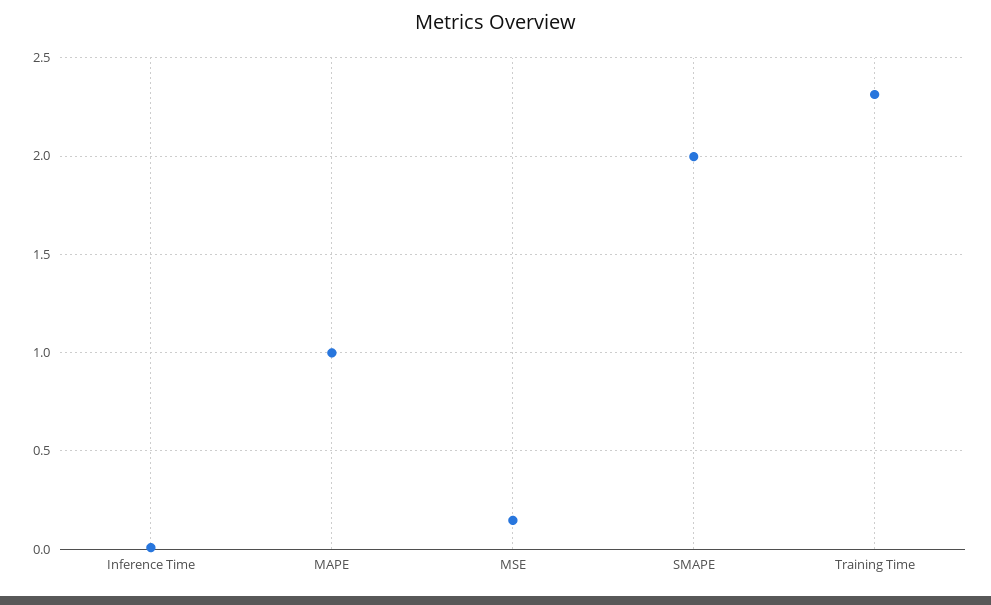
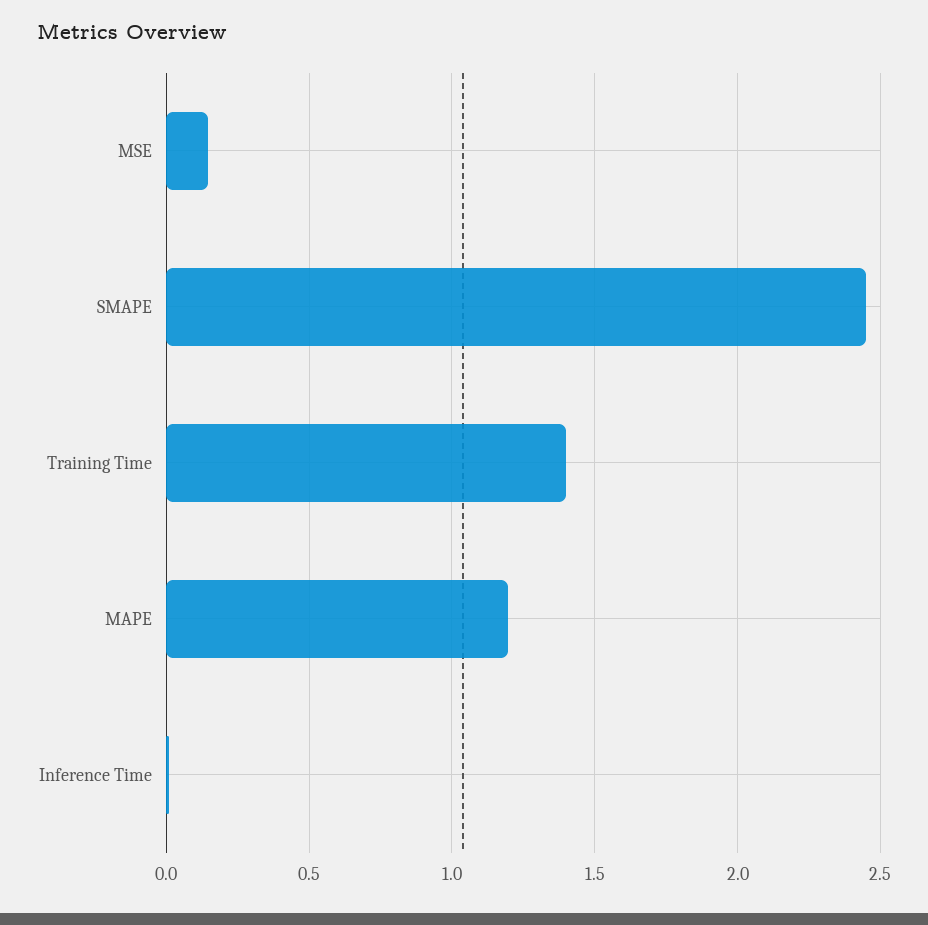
MAPE: 1 -> 1.2
SMAPE: 2 -> 2.45
Training Time: 2.3 -> 1.4

